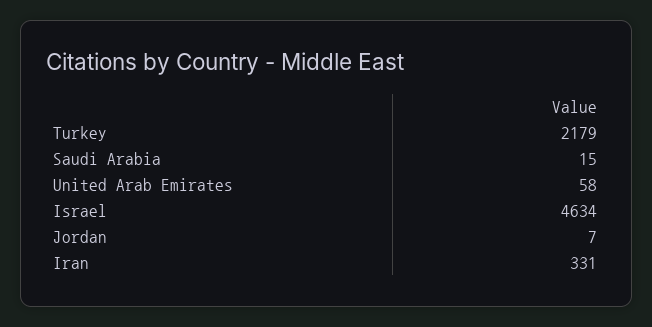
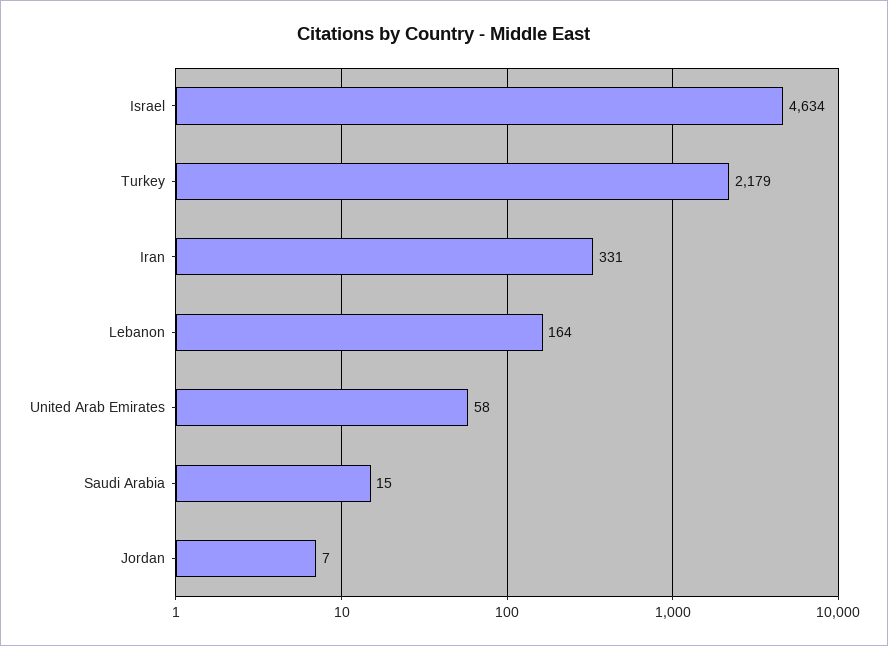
Lebanon: none -> 164

